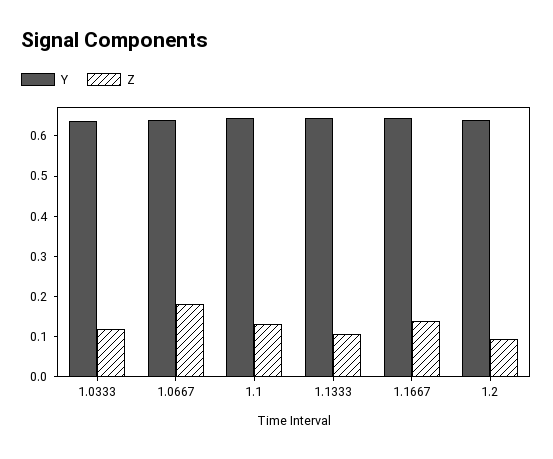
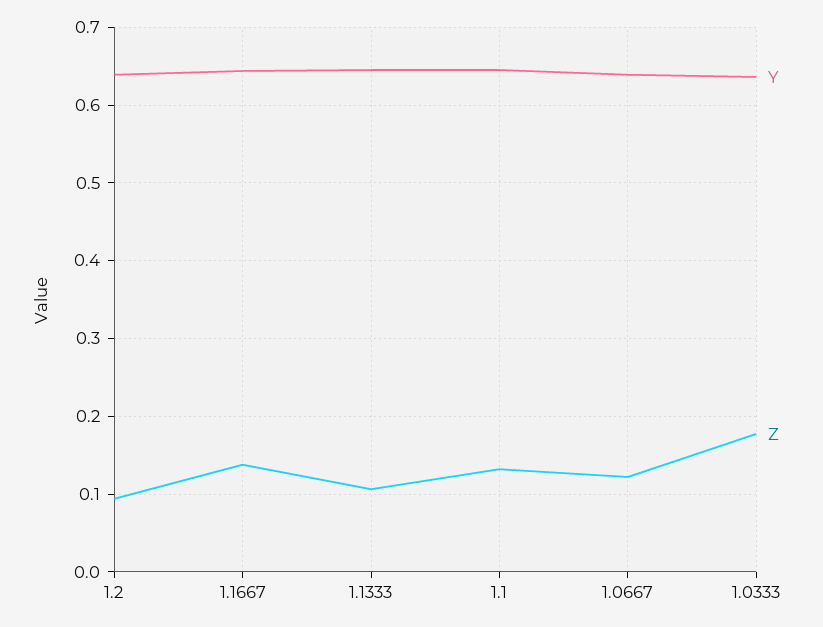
Z, 1.0333: 0.12 -> 0.18
Z, 1.0667: 0.18 -> 0.12

